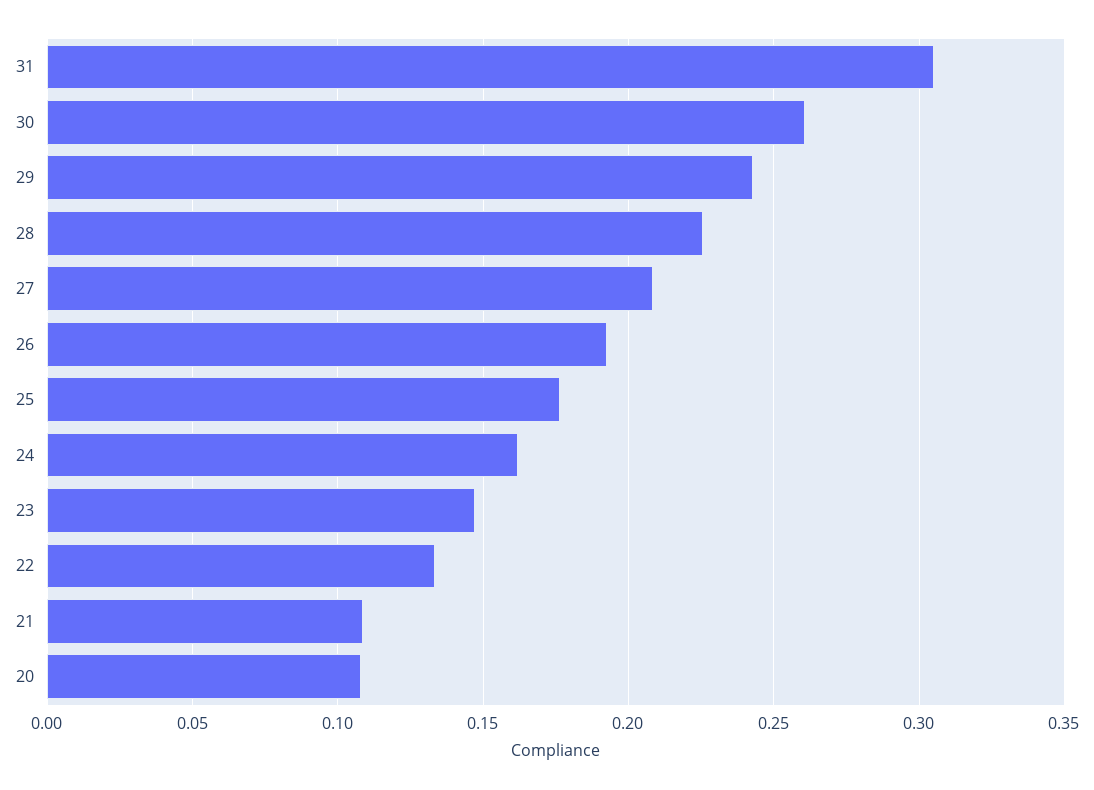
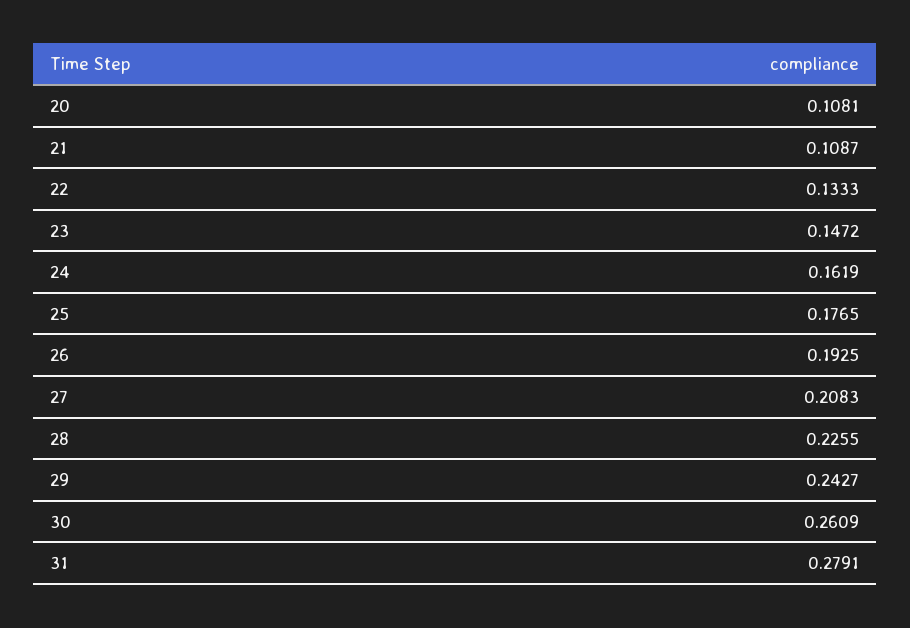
31: 0.305 -> 0.2791

